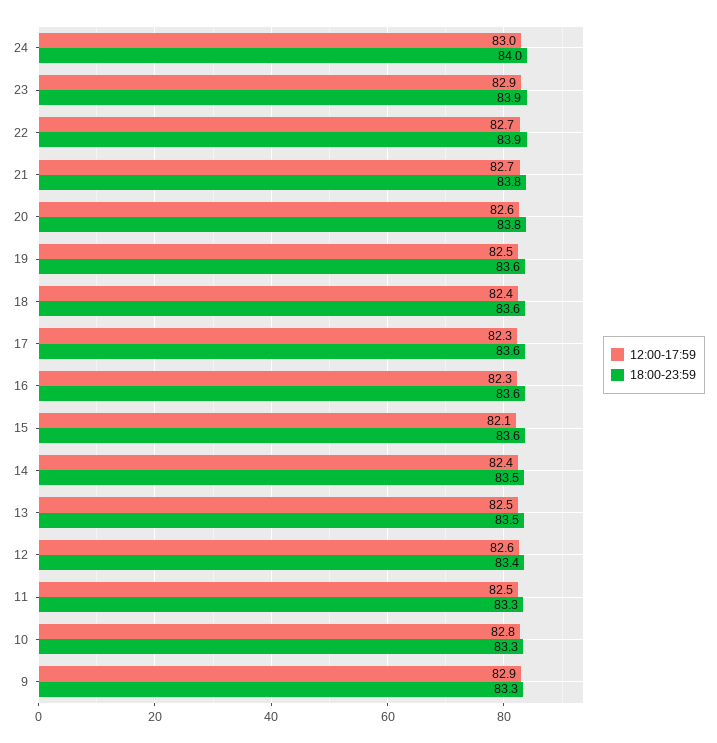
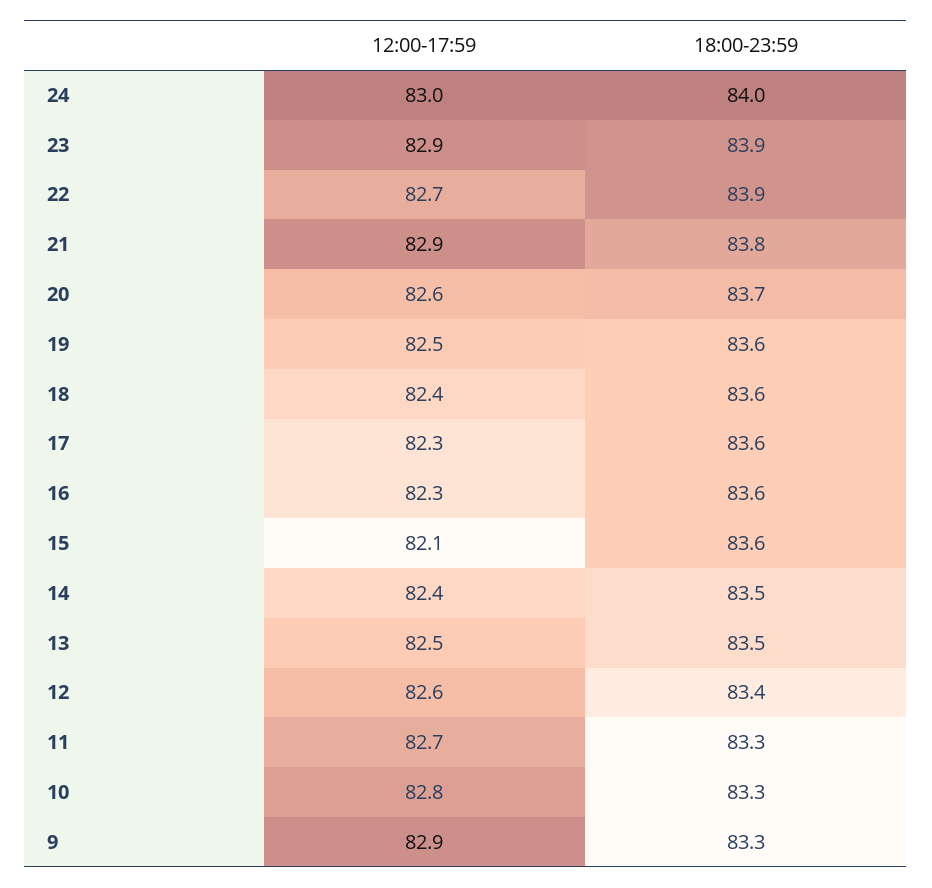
12:00-17:59, 21: 82.7 -> 82.9
18:00-23:59, 20: 83.8 -> 83.7
12:00-17:59, 11: 82.5 -> 82.7

